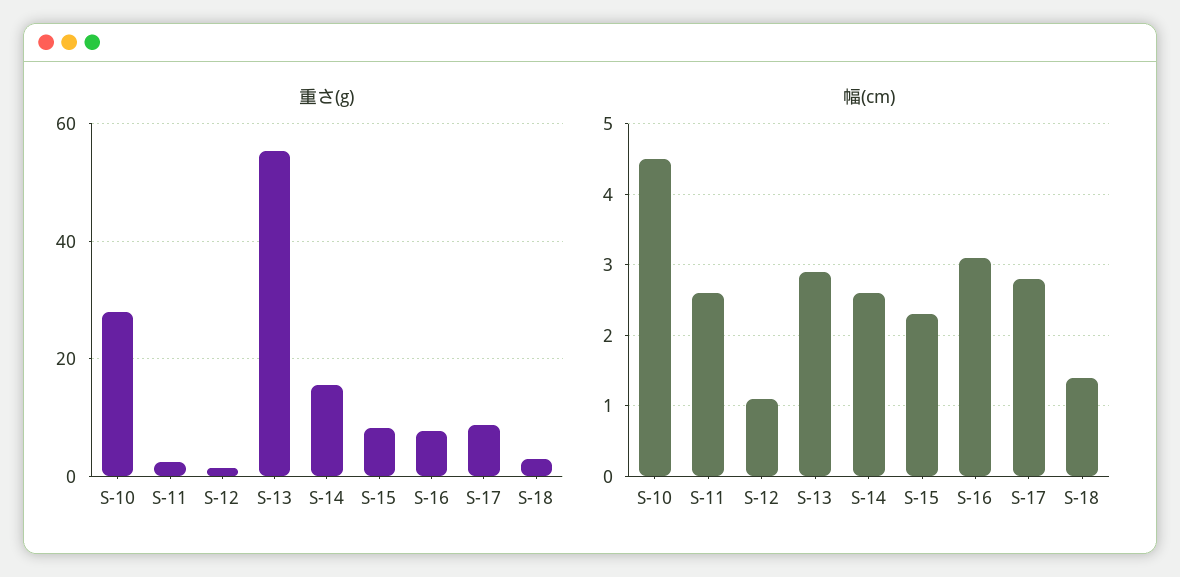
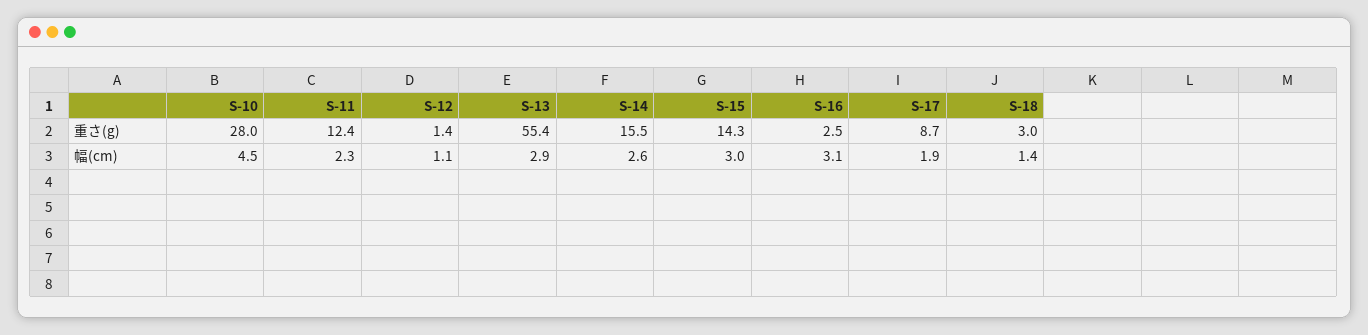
重さ(g), S-11: 2 -> 12.4
重さ(g), S-15: 8 -> 14.3
重さ(g), S-16: 8 -> 2.5
幅(cm), S-11: 2.6 -> 2.3
幅(cm), S-15: 2.3 -> 3
幅(cm), S-17: 2.8 -> 1.9

